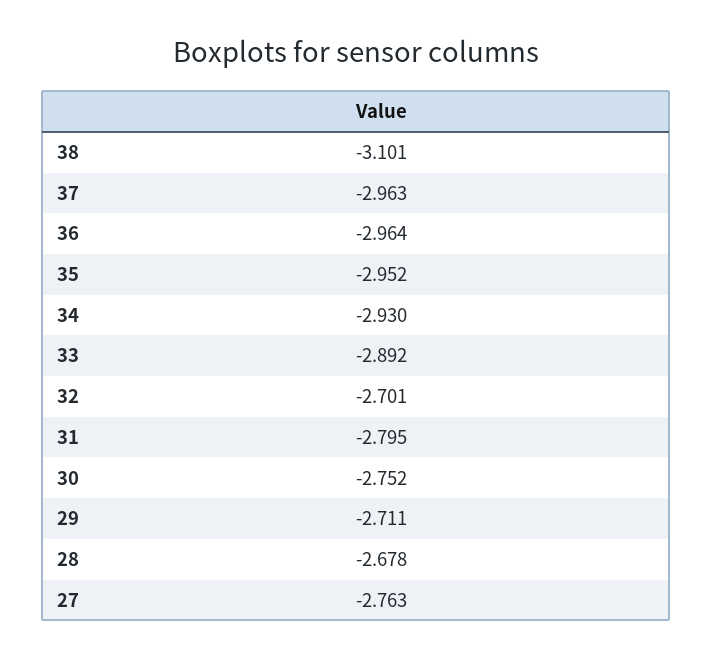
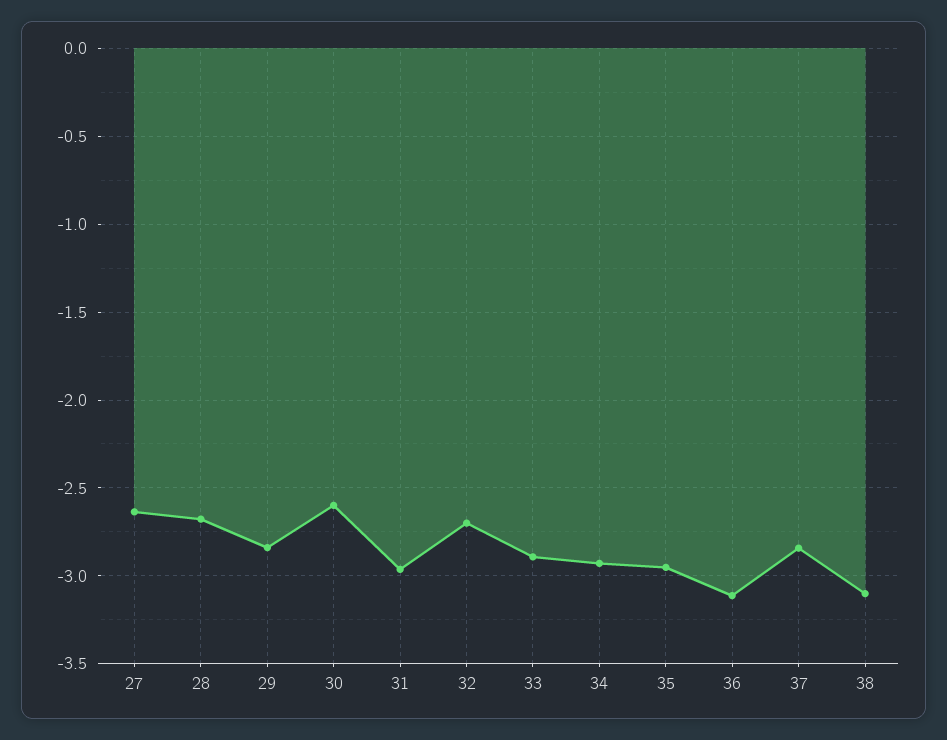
37: -2.963 -> -2.85
36: -2.964 -> -3.1
31: -2.795 -> -2.95
30: -2.752 -> -2.6
29: -2.711 -> -2.85
27: -2.763 -> -2.65

